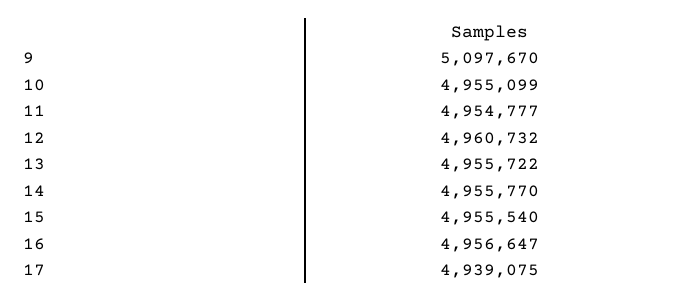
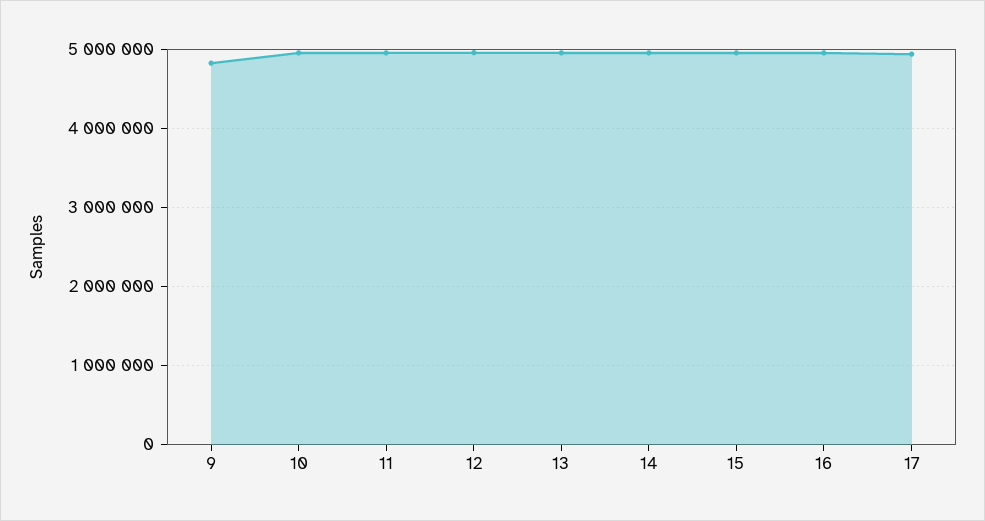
9: 5097670 -> 4800000

